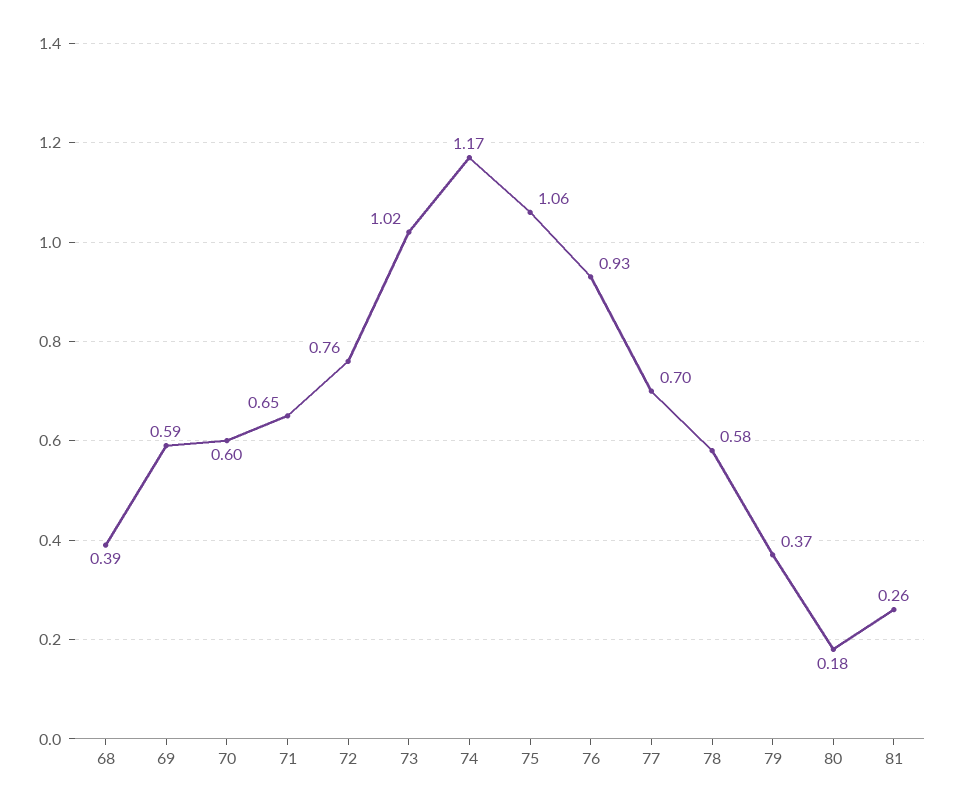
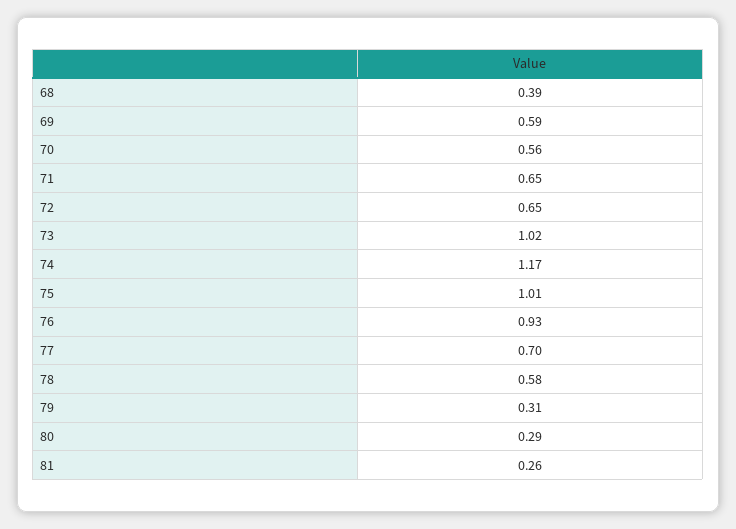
70: 0.6 -> 0.56
72: 0.76 -> 0.65
75: 1.06 -> 1.01
79: 0.37 -> 0.31
80: 0.18 -> 0.29

